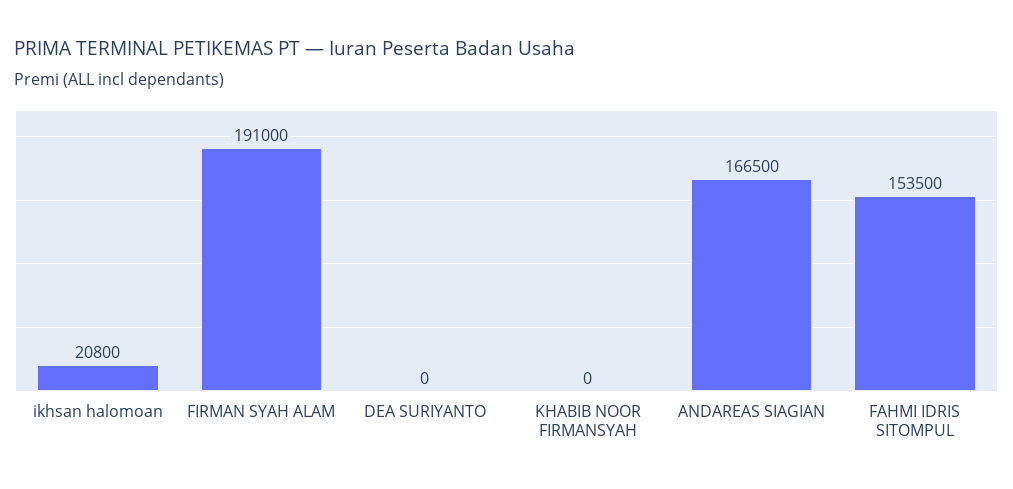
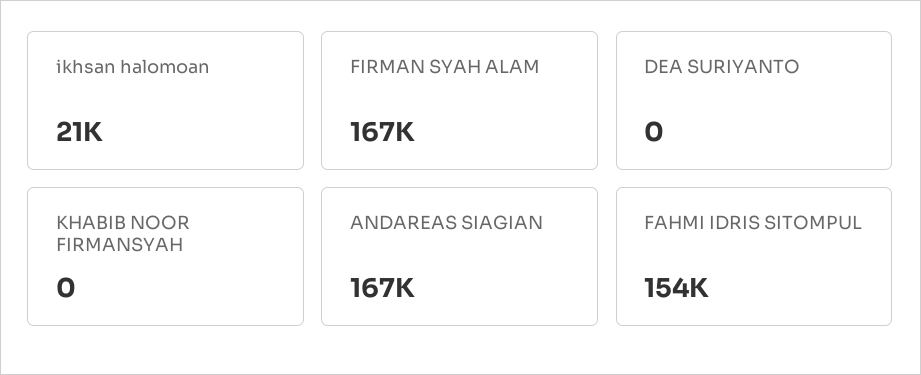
FIRMAN SYAH ALAM: 191000 -> 167000

